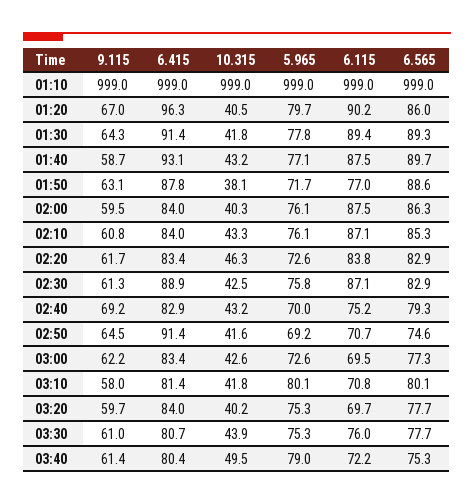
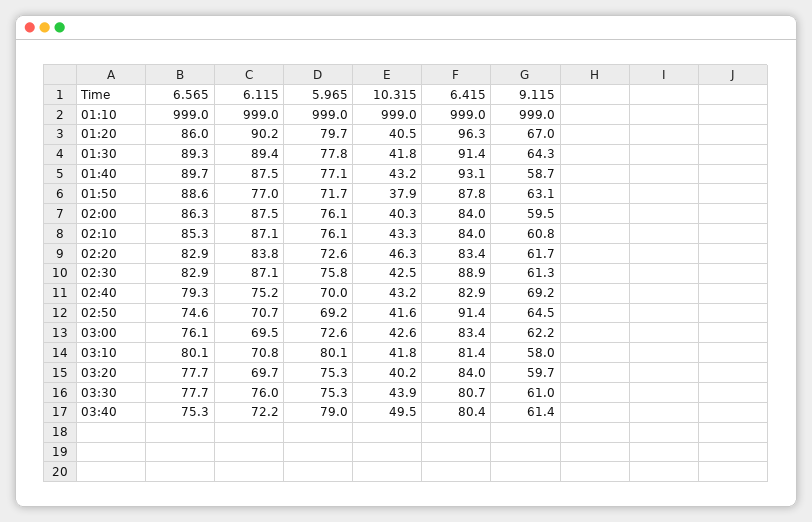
10.315, 01:50: 38.1 -> 37.9
6.565, 03:00: 77.3 -> 76.1

